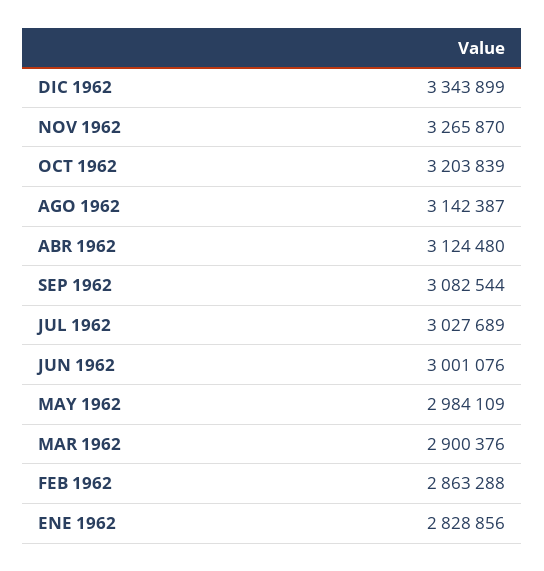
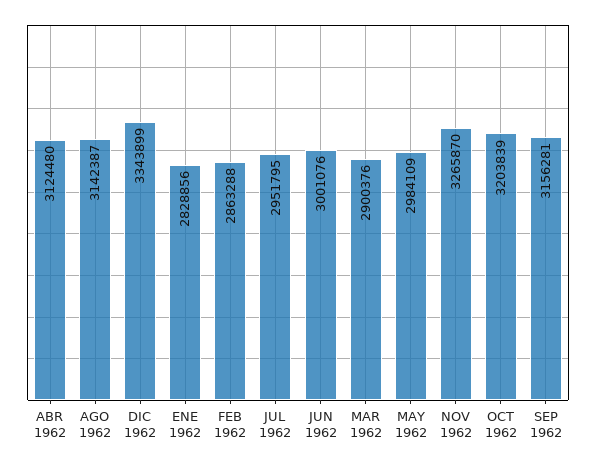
SEP 1962: 3082544 -> 3156281
JUL 1962: 3027689 -> 2951795

